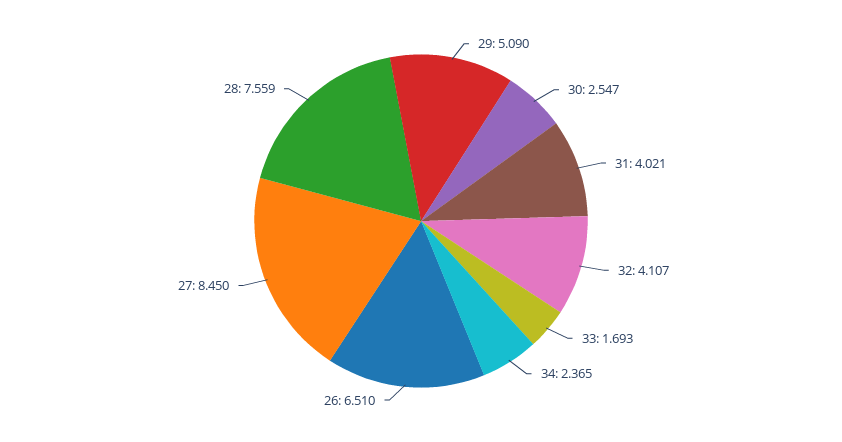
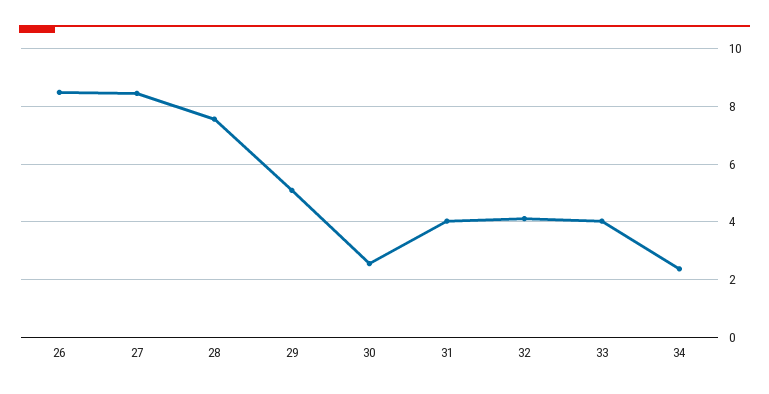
33: 1.693 -> 4
26: 6.51 -> 8.5

